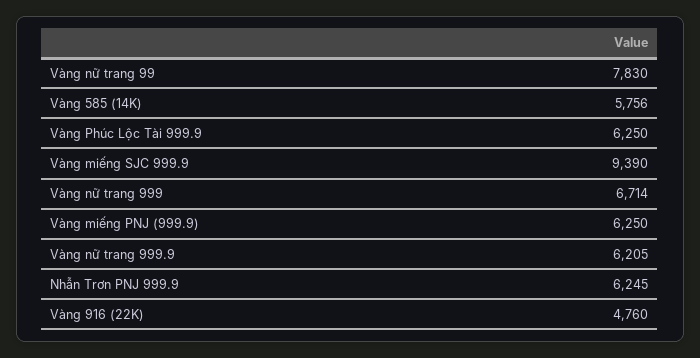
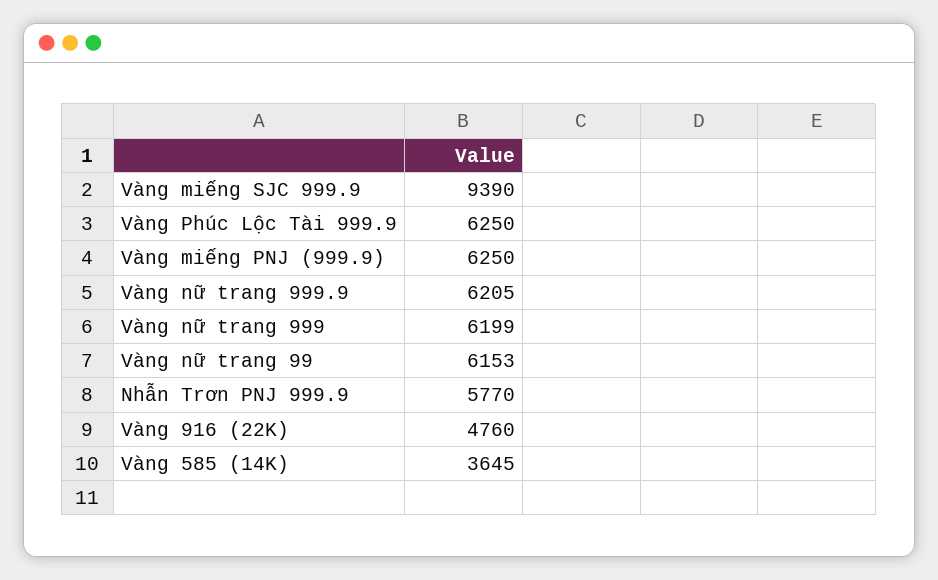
Vàng nữ trang 99: 7830 -> 6153
Vàng 585 (14K): 5756 -> 3645
Vàng nữ trang 999: 6714 -> 6199
Nhẫn Trơn PNJ 999.9: 6245 -> 5770

